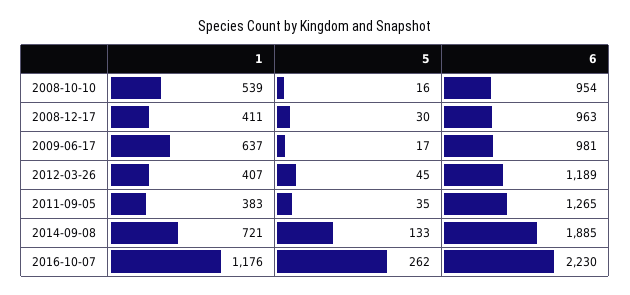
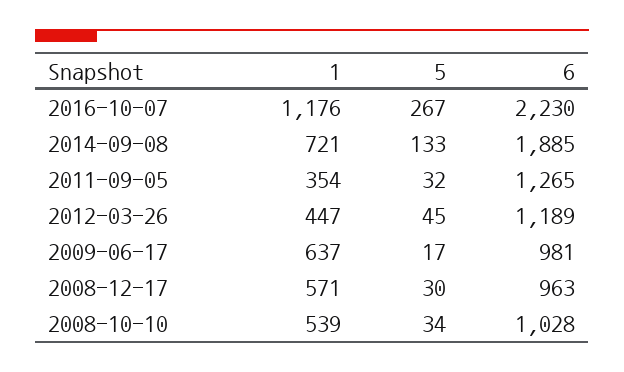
5, 2008-10-10: 16 -> 34
6, 2008-10-10: 954 -> 1028
1, 2008-12-17: 411 -> 571
1, 2012-03-26: 407 -> 447
1, 2011-09-05: 383 -> 354
5, 2011-09-05: 35 -> 32
5, 2016-10-07: 262 -> 267

